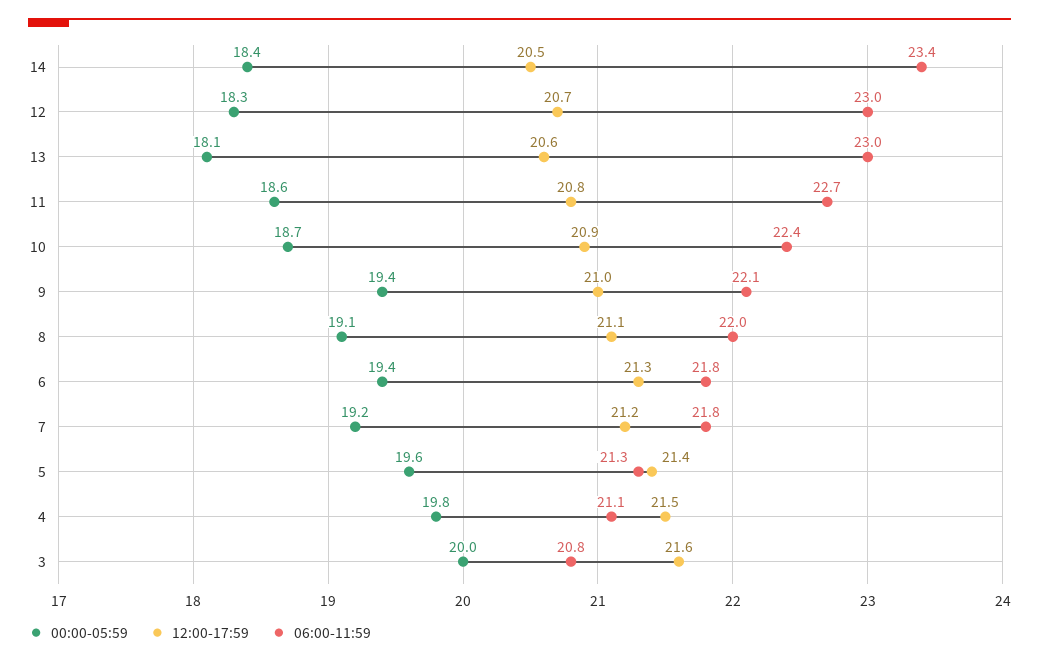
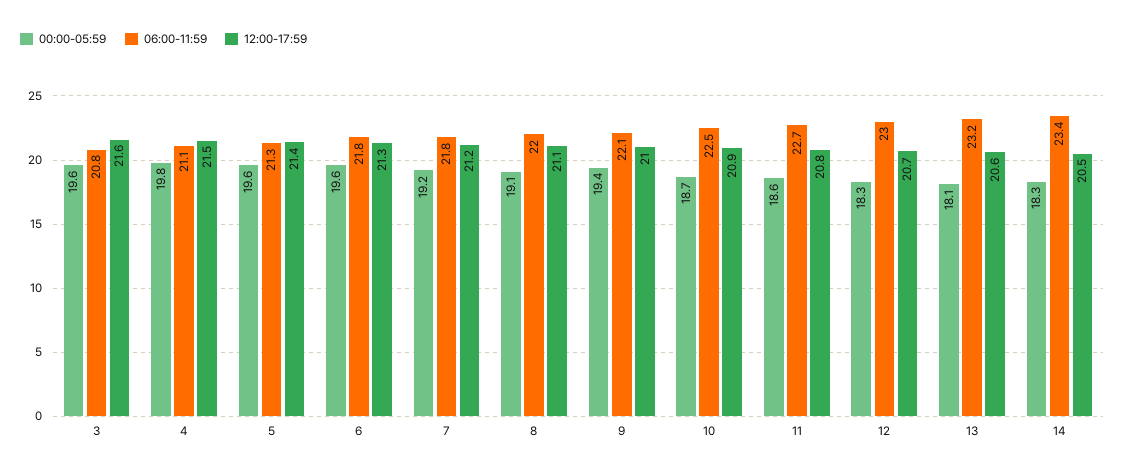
00:00-05:59, 14: 18.4 -> 18.3
06:00-11:59, 13: 23 -> 23.2
06:00-11:59, 10: 22.4 -> 22.5
00:00-05:59, 6: 19.4 -> 19.6
00:00-05:59, 3: 20 -> 19.6

